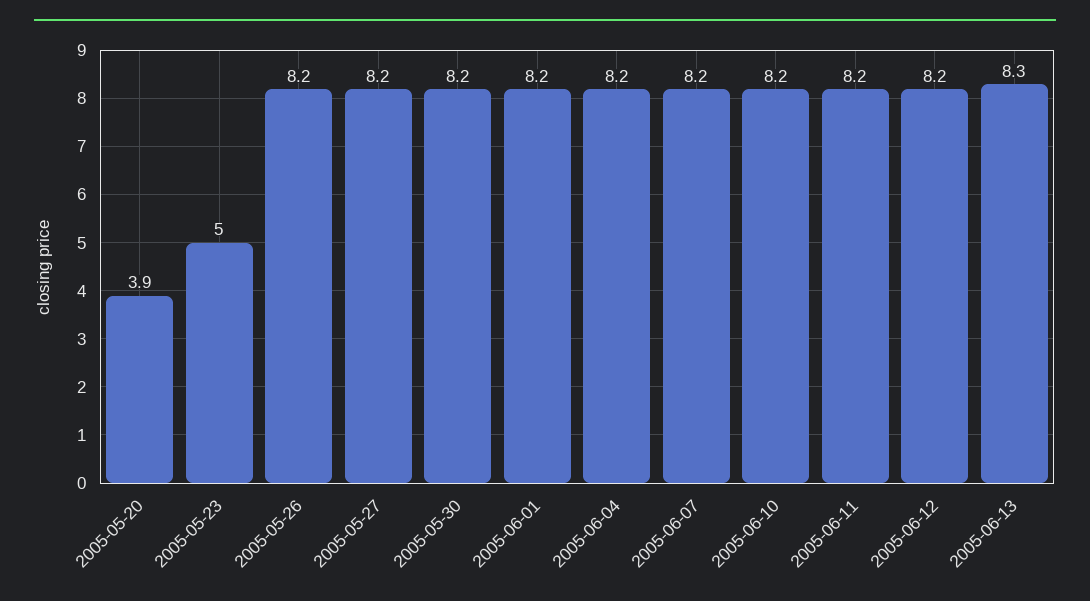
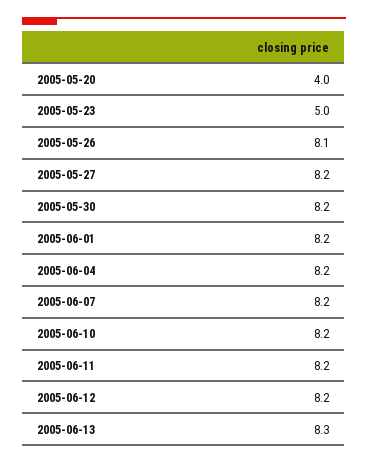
2005-05-20: 3.9 -> 4
2005-05-26: 8.2 -> 8.1

